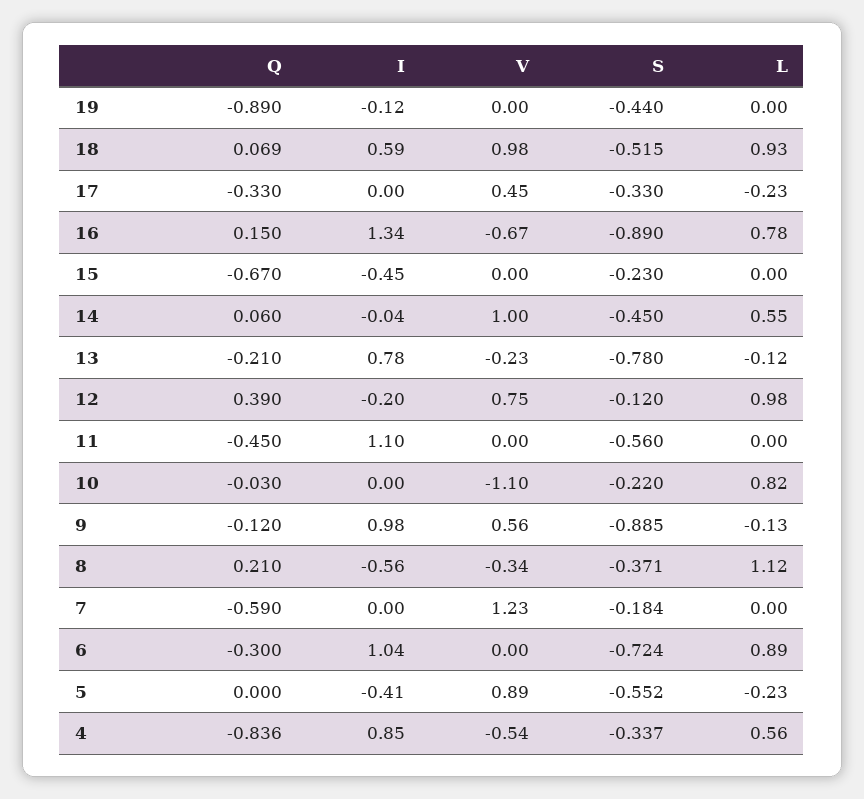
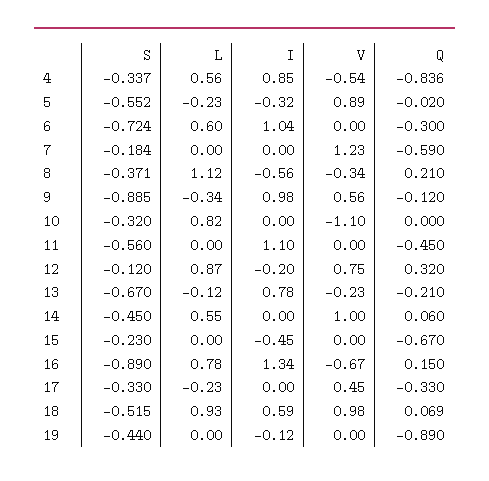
I, 14: -0.04 -> 0
S, 13: -0.78 -> -0.67
Q, 12: 0.39 -> 0.32
L, 12: 0.98 -> 0.87
Q, 10: -0.03 -> 0
S, 10: -0.22 -> -0.32
L, 9: -0.13 -> -0.34
L, 6: 0.89 -> 0.6
Q, 5: 0 -> -0.02
I, 5: -0.41 -> -0.32

